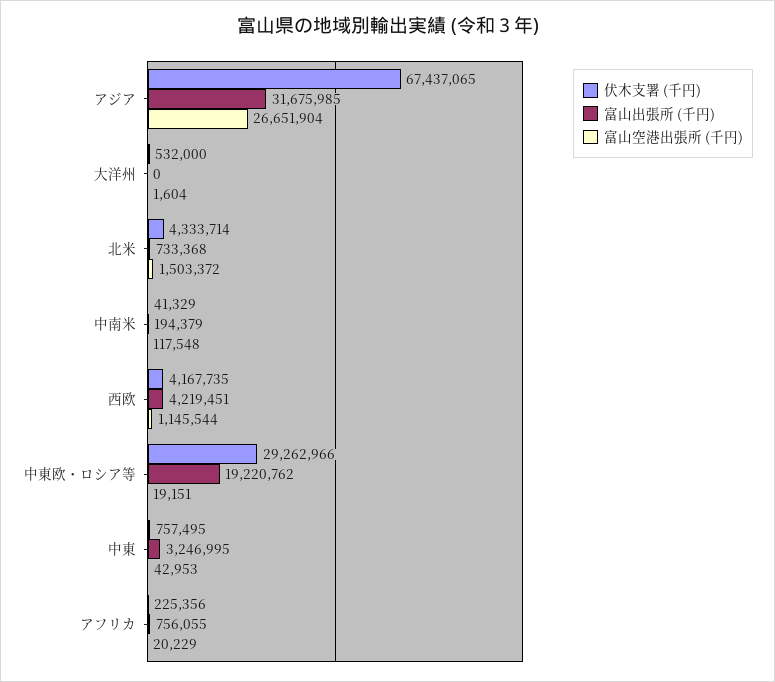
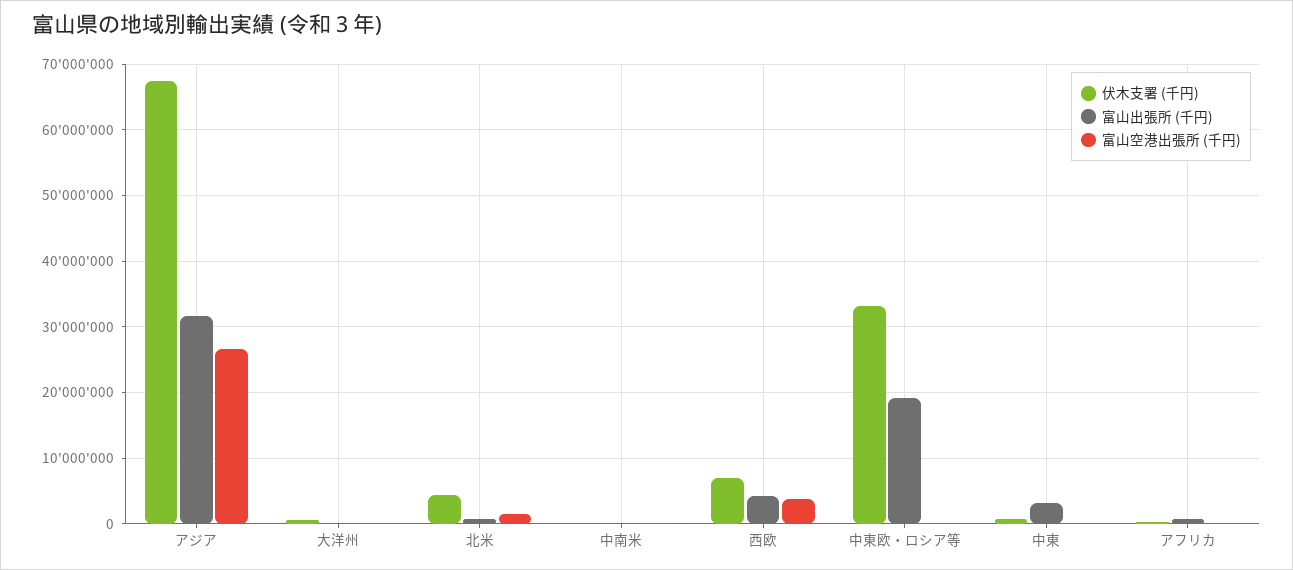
伏木支署 (千円), 西欧: 4167735 -> 7000000
富山空港出張所 (千円), 西欧: 1145544 -> 4000000
伏木支署 (千円), 中東欧・ロシア等: 29262966 -> 33000000

